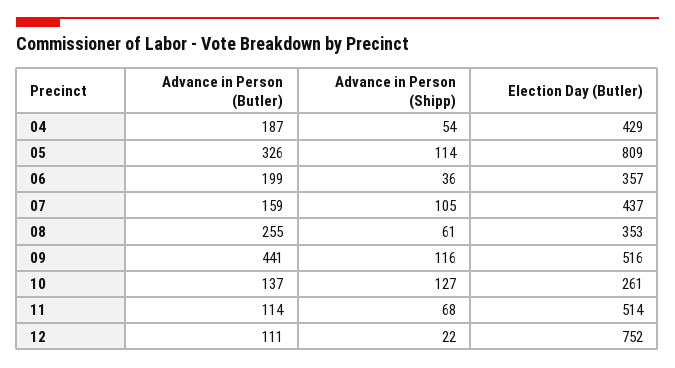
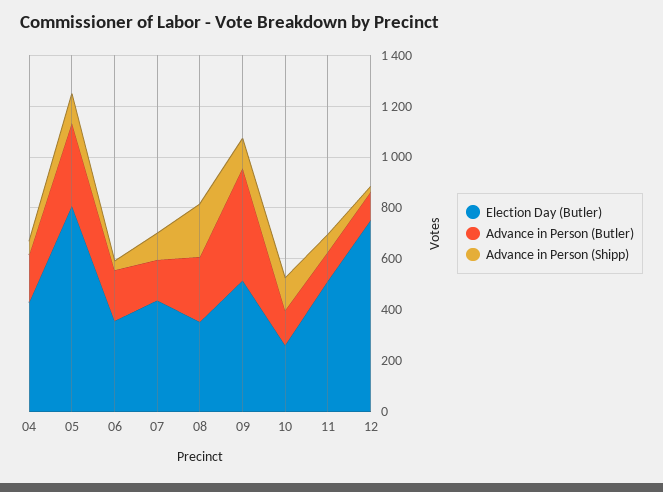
Advance in Person (Shipp), 08: 61 -> 200

